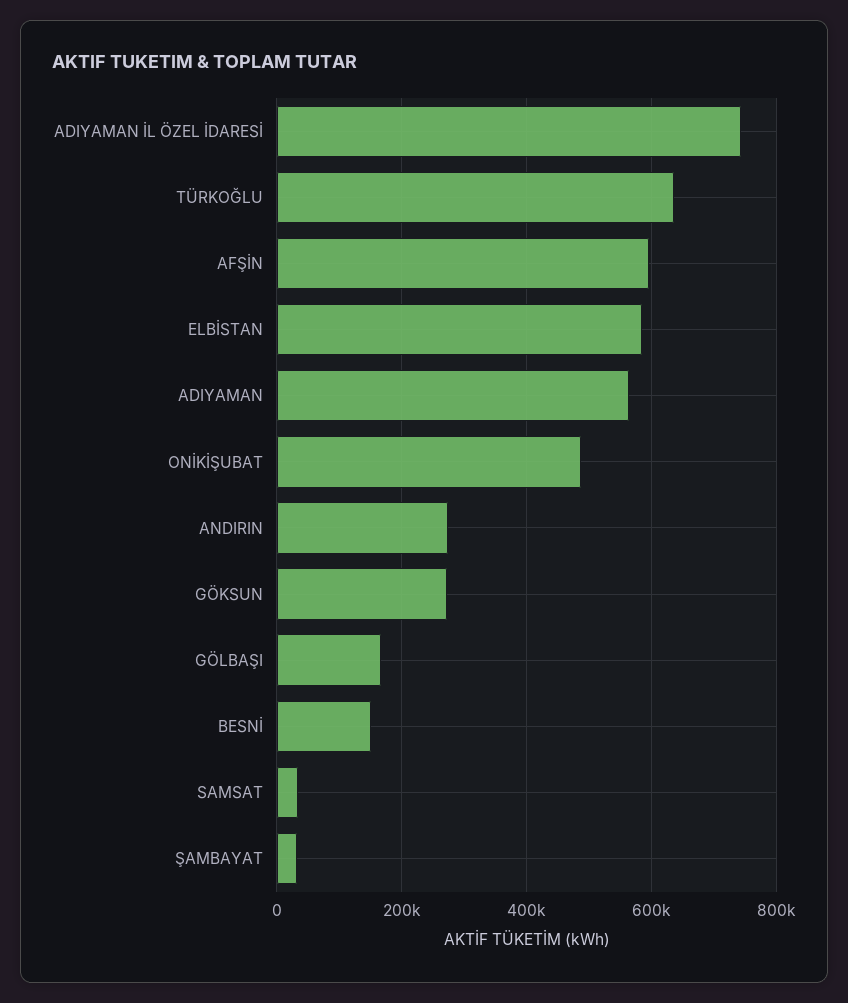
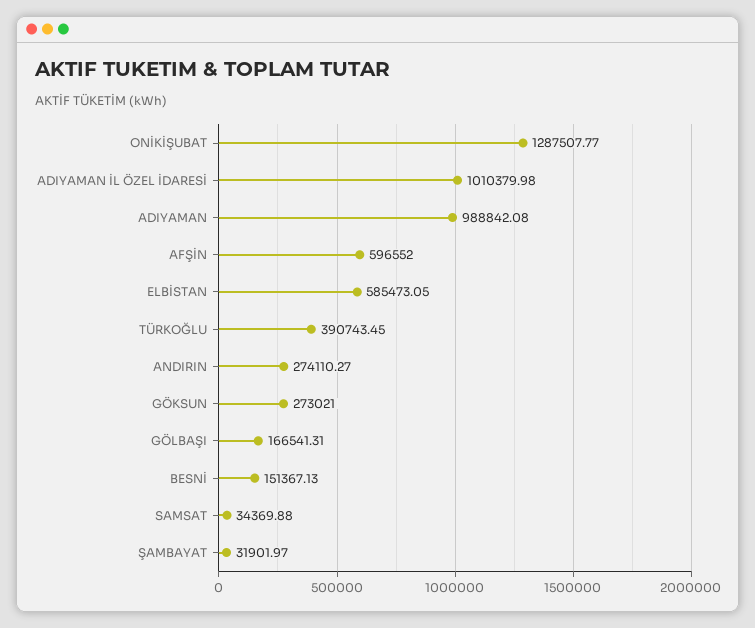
ADIYAMAN İL ÖZEL İDARESİ: 740000 -> 1010379.98
TÜRKOĞLU: 640000 -> 390743.45
ADIYAMAN: 560000 -> 988842.08
ONİKİŞUBAT: 480000 -> 1287507.77

